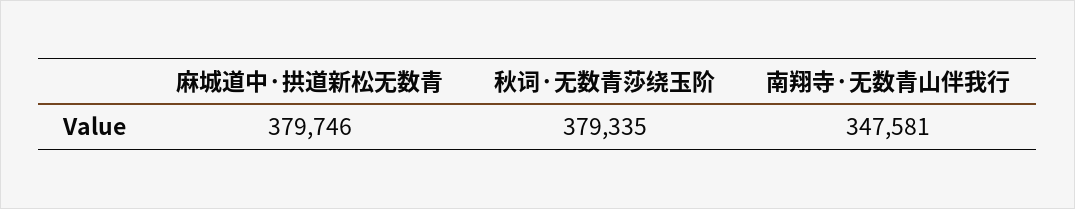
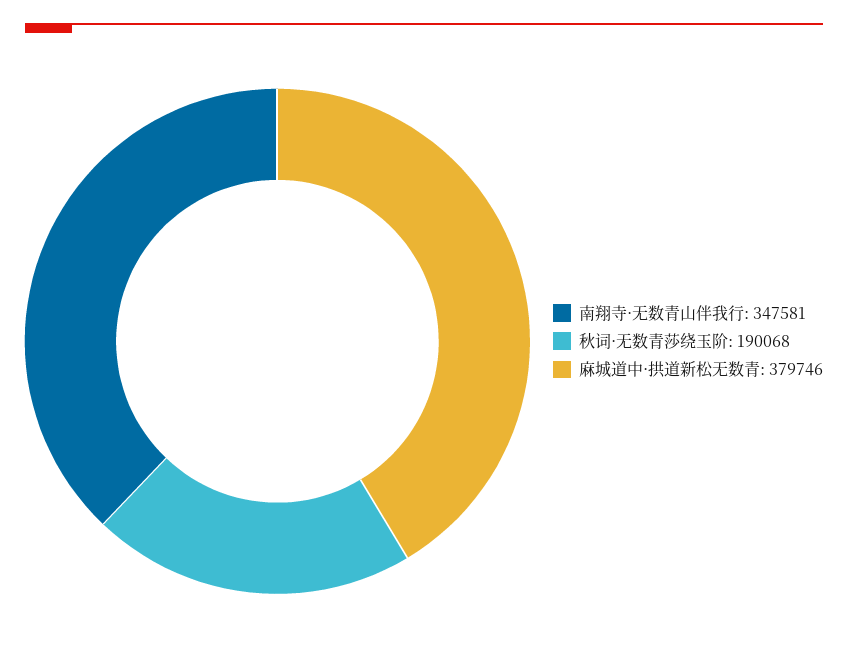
秋词·无数青莎绕玉阶: 379335 -> 190068

